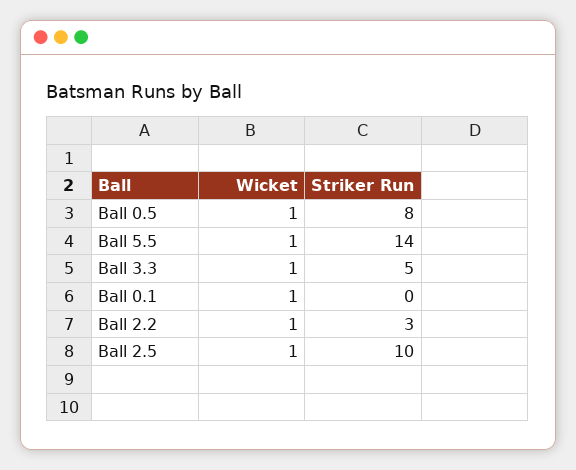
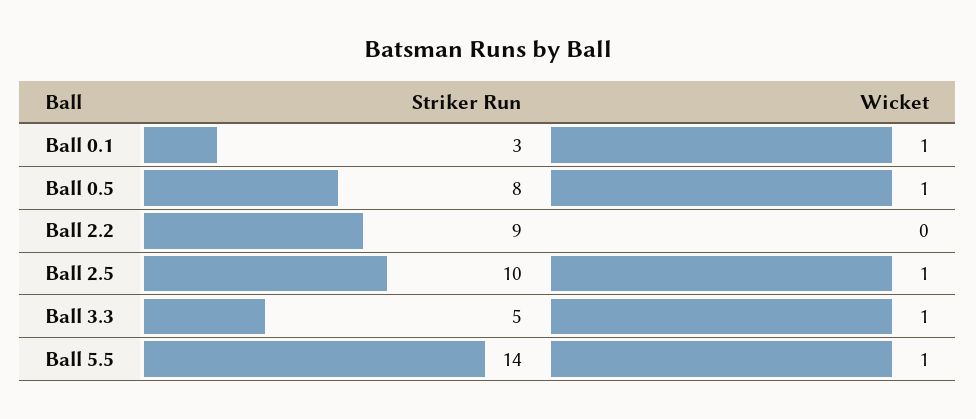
Striker Run, Ball 0.1: 0 -> 3
Wicket, Ball 2.2: 1 -> 0
Striker Run, Ball 2.2: 3 -> 9

